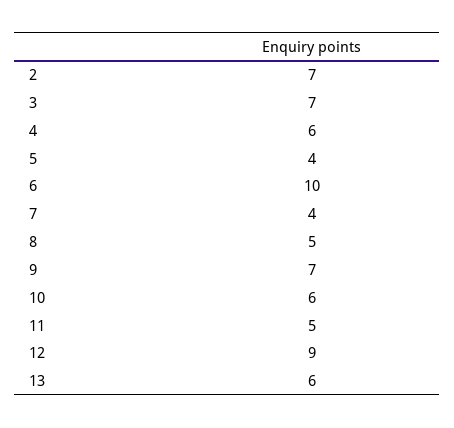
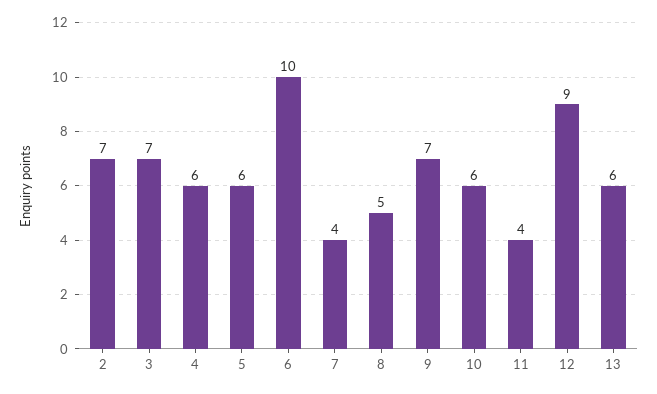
5: 4 -> 6
11: 5 -> 4

